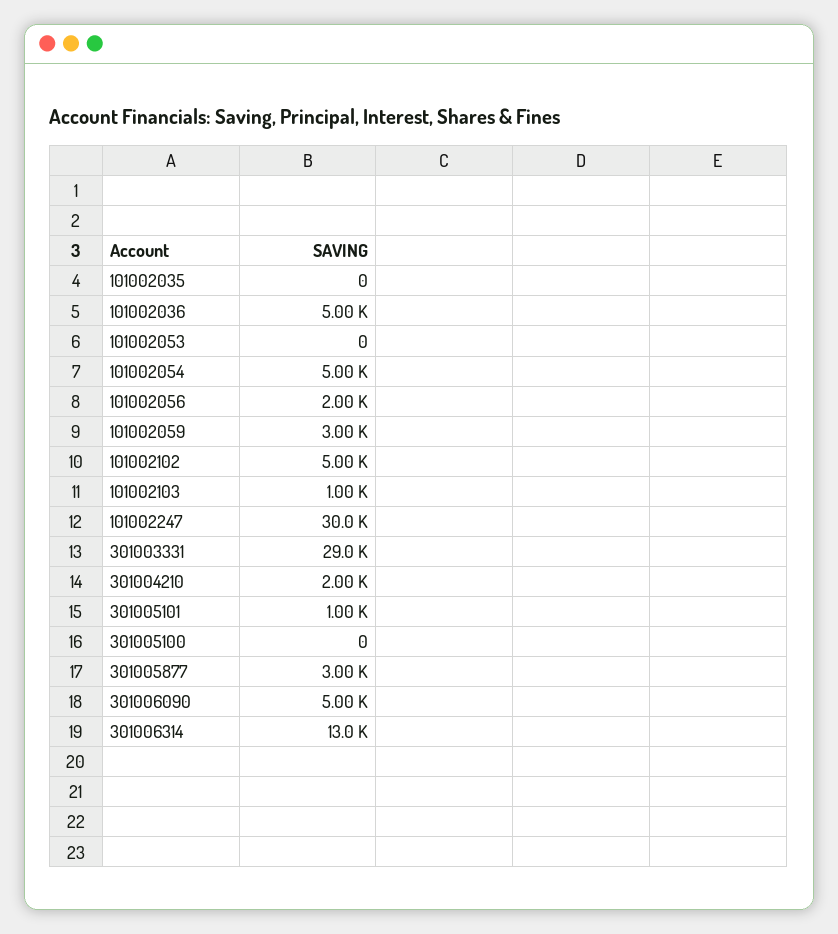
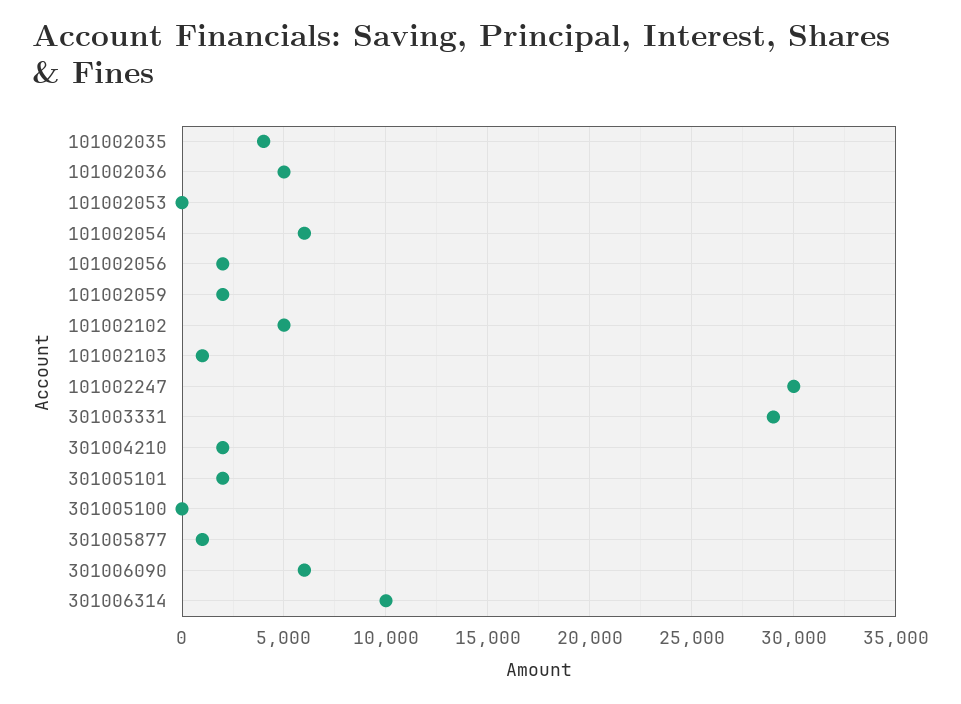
101002035: 0 -> 4000
101002054: 5000 -> 6000
101002059: 3000 -> 2000
301005101: 1000 -> 2000
301005877: 3000 -> 1000
301006090: 5000 -> 6000
301006314: 13000 -> 10000

